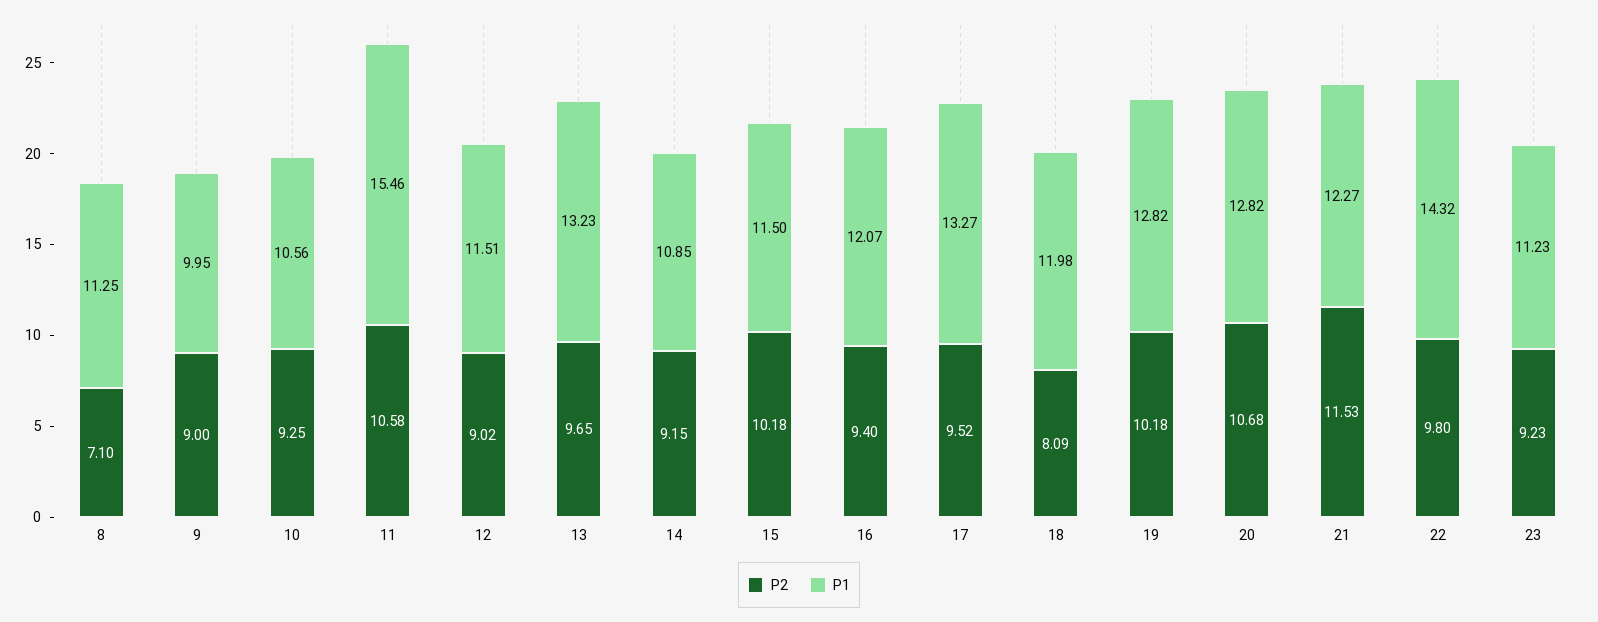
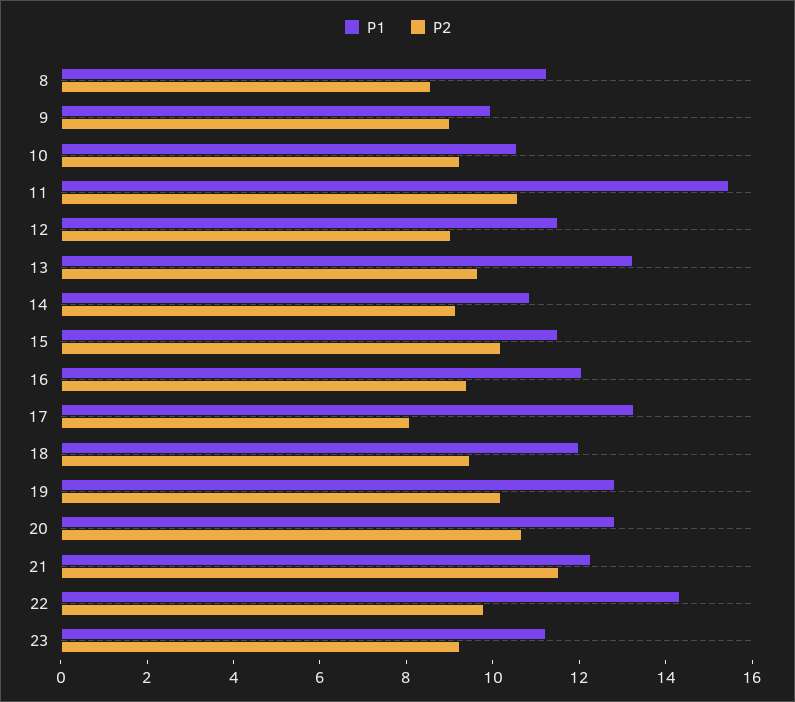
P2, 8: 7.1 -> 8.5
P2, 17: 9.52 -> 8
P2, 18: 8.09 -> 9.5

